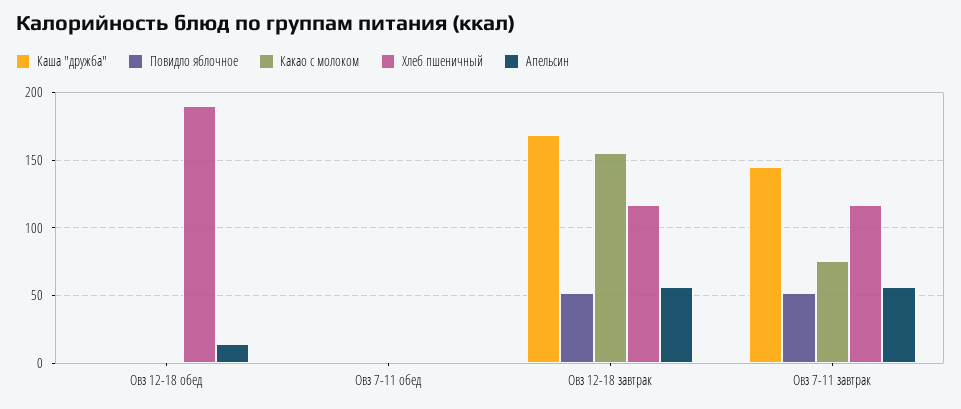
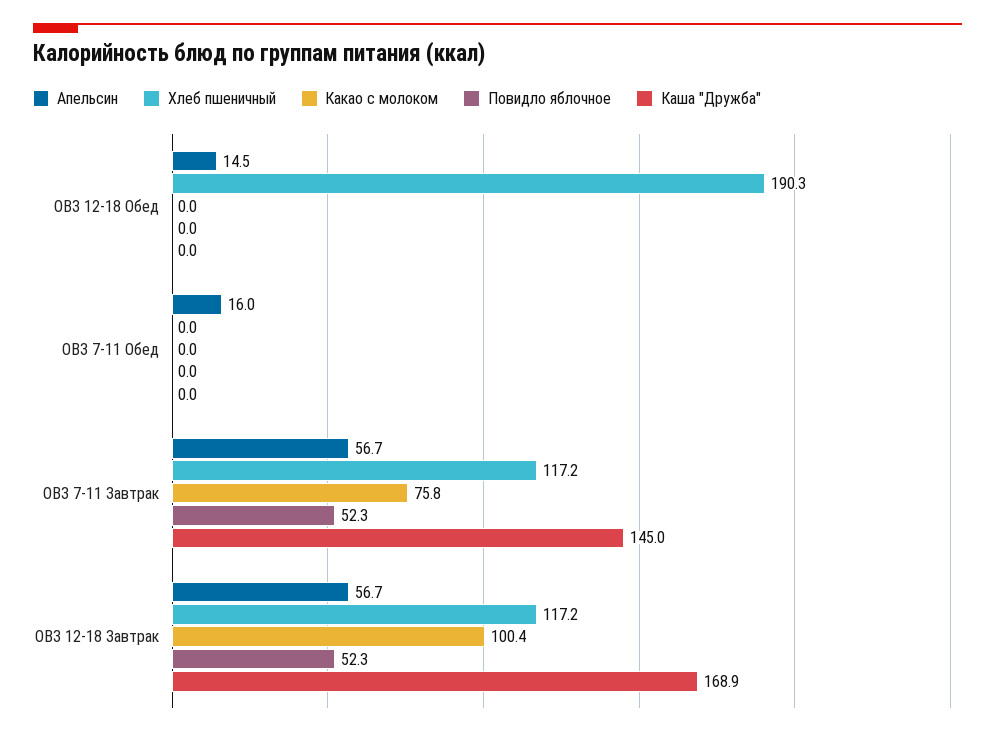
Апельсин, Овз 7-11 обед: 0 -> 16
Какао с молоком, Овз 12-18 завтрак: 155 -> 100.4

